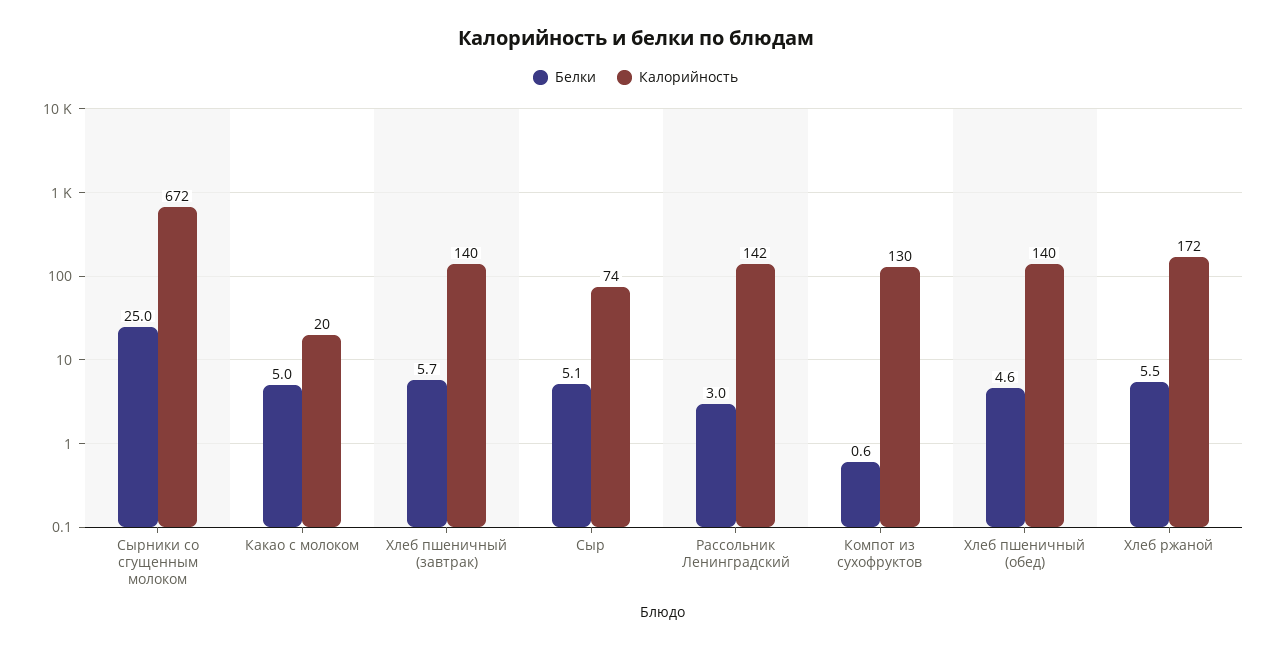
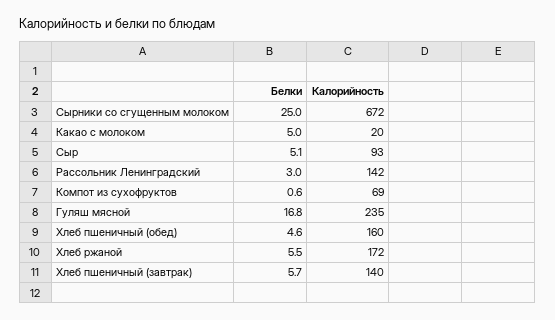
Калорийность, Сыр: 74 -> 93
Калорийность, Компот из сухофруктов: 130 -> 69
Калорийность, Хлеб пшеничный (обед): 140 -> 160
Белки, Гуляш мясной: none -> 16.8
Калорийность, Гуляш мясной: none -> 235

